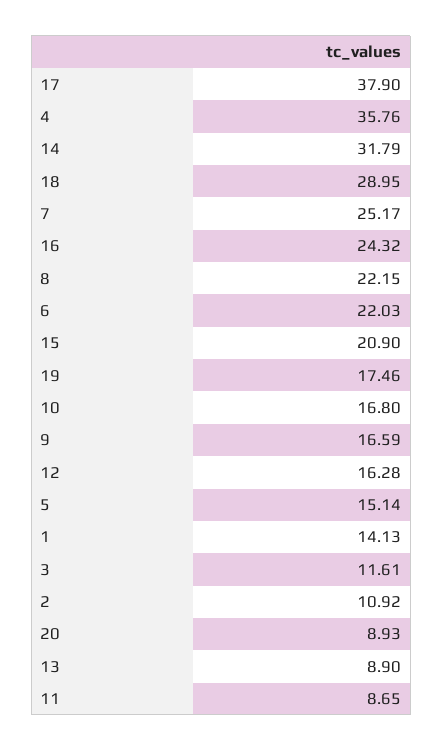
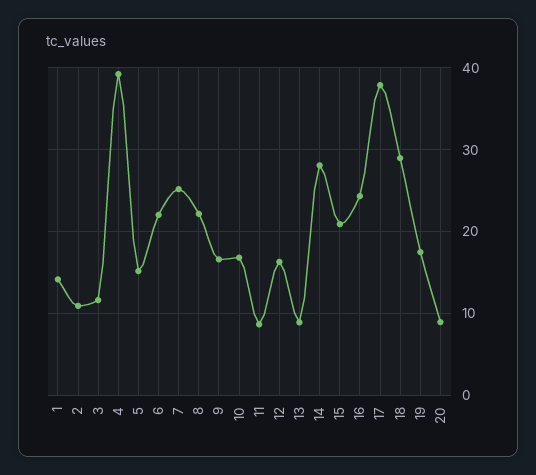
4: 35.76 -> 39
14: 31.79 -> 28

